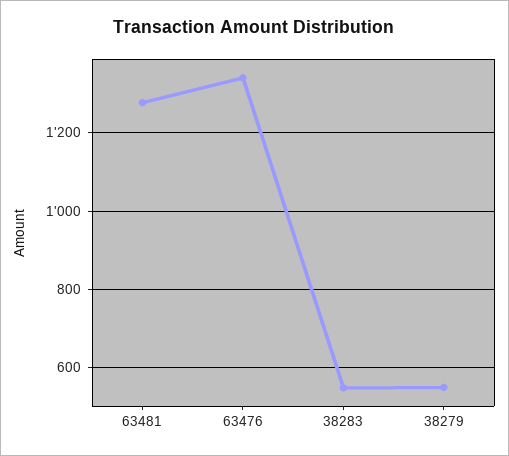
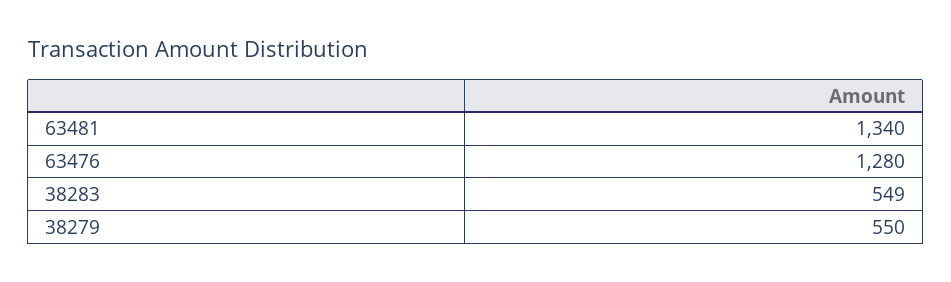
63481: 1280 -> 1340
63476: 1340 -> 1280

